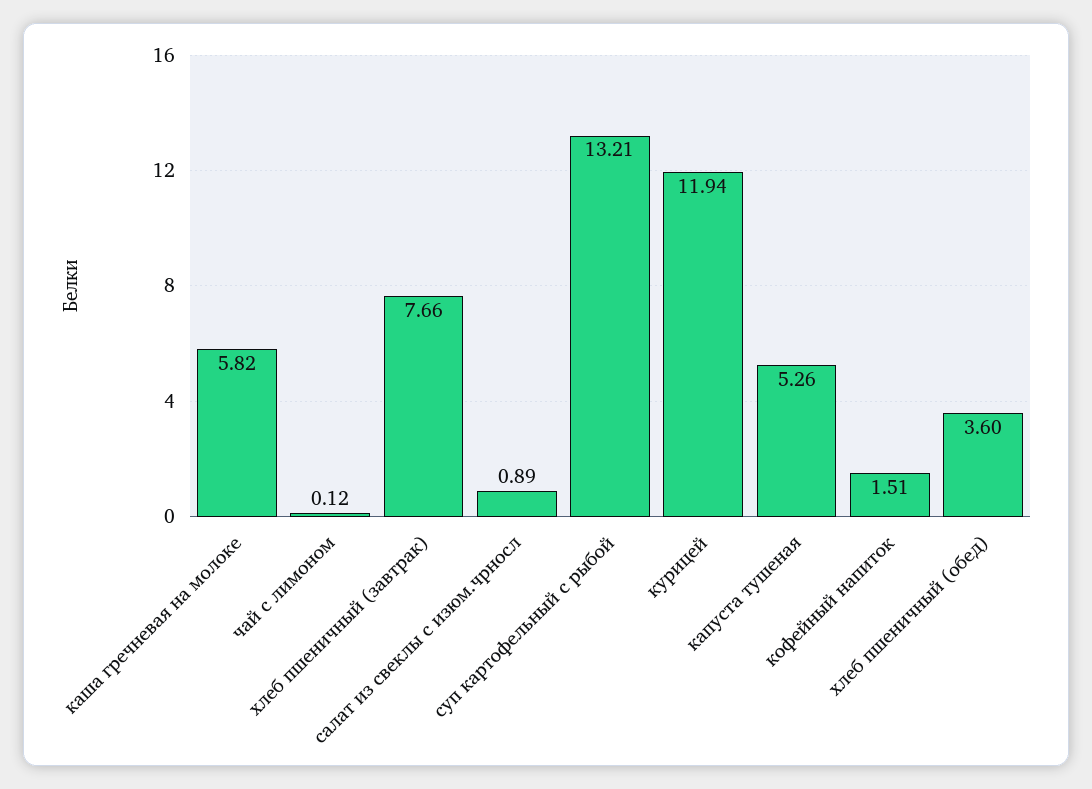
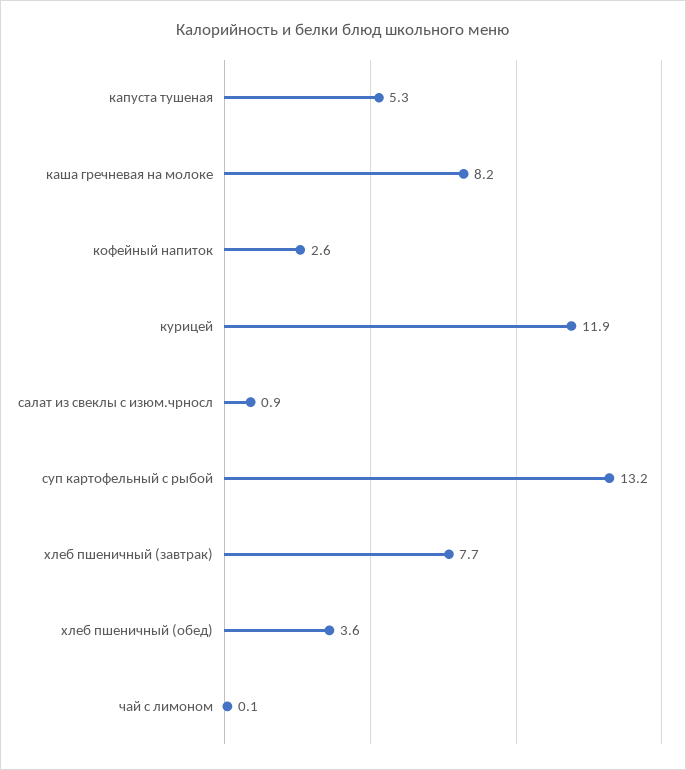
каша гречневая на молоке: 5.82 -> 8.2
кофейный напиток: 1.51 -> 2.6

